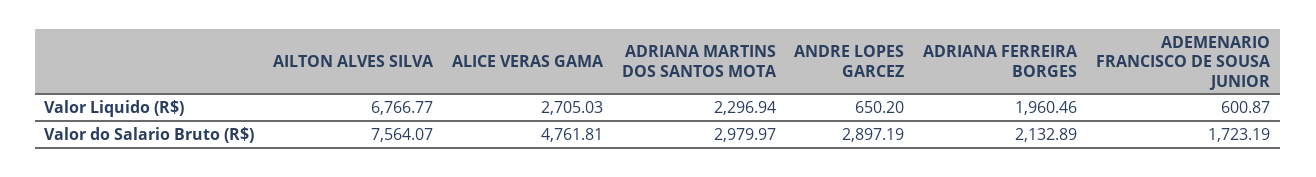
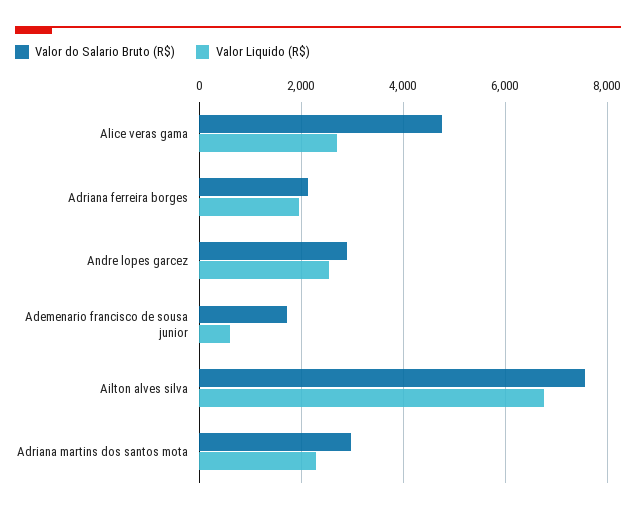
Valor Liquido (R$), ANDRE LOPES GARCEZ: 650.2 -> 2600

